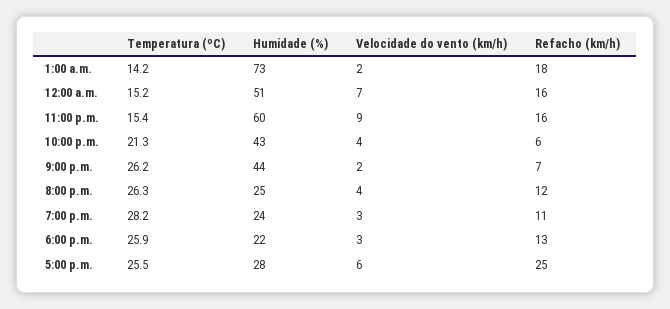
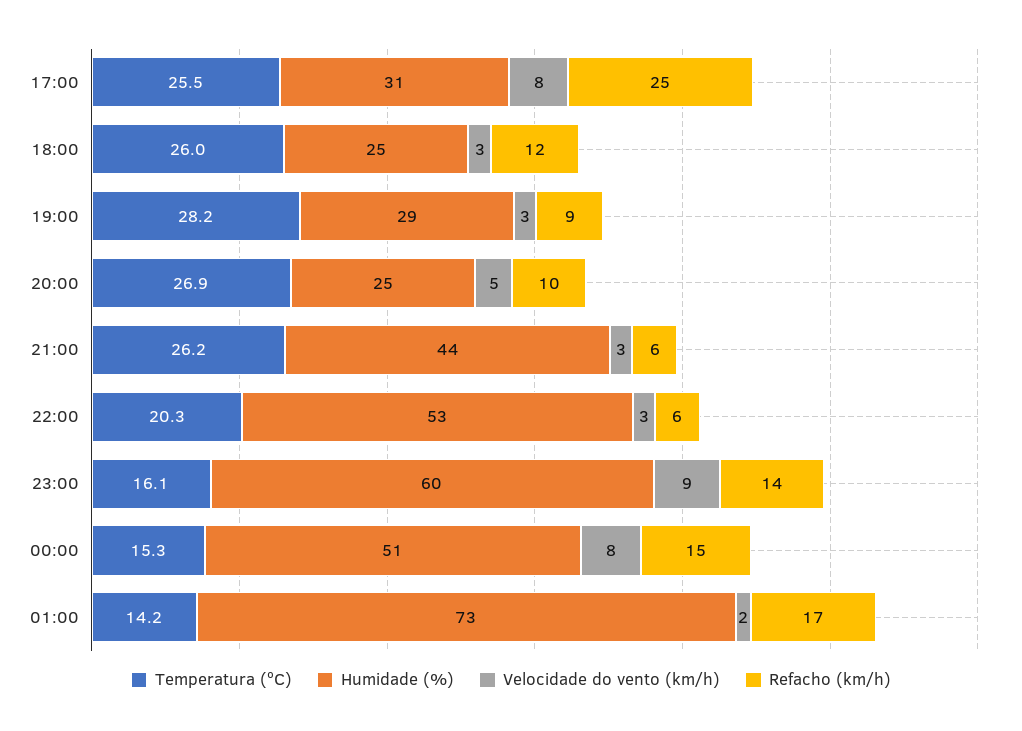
Refacho (km/h), 1:00 a.m.: 18 -> 17
Temperatura (ºC), 12:00 a.m.: 15.2 -> 15.3
Velocidade do vento (km/h), 12:00 a.m.: 7 -> 8
Refacho (km/h), 12:00 a.m.: 16 -> 15
Temperatura (ºC), 11:00 p.m.: 15.4 -> 16.1
Refacho (km/h), 11:00 p.m.: 16 -> 14
Temperatura (ºC), 10:00 p.m.: 21.3 -> 20.3
Humidade (%), 10:00 p.m.: 43 -> 53
Velocidade do vento (km/h), 10:00 p.m.: 4 -> 3
Velocidade do vento (km/h), 9:00 p.m.: 2 -> 3
Refacho (km/h), 9:00 p.m.: 7 -> 6
Temperatura (ºC), 8:00 p.m.: 26.3 -> 26.9
Velocidade do vento (km/h), 8:00 p.m.: 4 -> 5
Refacho (km/h), 8:00 p.m.: 12 -> 10
Humidade (%), 7:00 p.m.: 24 -> 29
Refacho (km/h), 7:00 p.m.: 11 -> 9
Temperatura (ºC), 6:00 p.m.: 25.9 -> 26
Humidade (%), 6:00 p.m.: 22 -> 25
Refacho (km/h), 6:00 p.m.: 13 -> 12
Humidade (%), 5:00 p.m.: 28 -> 31
Velocidade do vento (km/h), 5:00 p.m.: 6 -> 8

